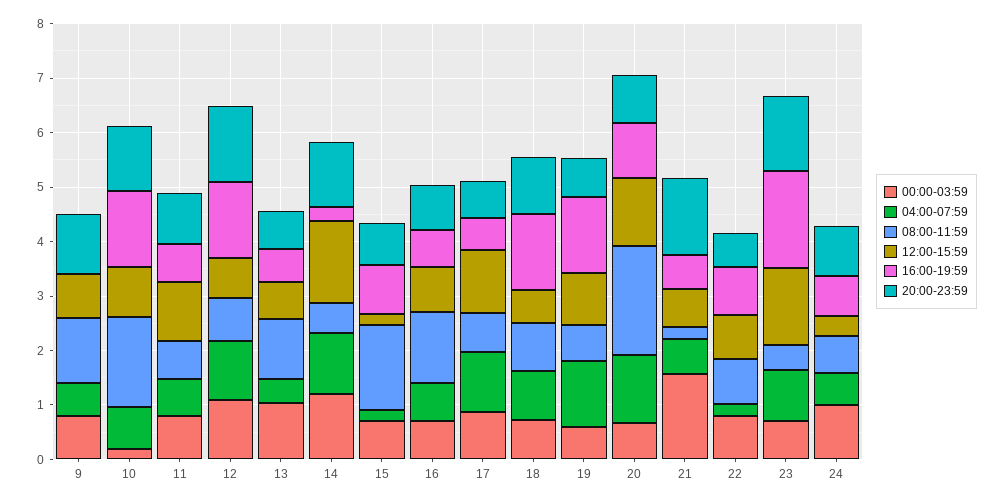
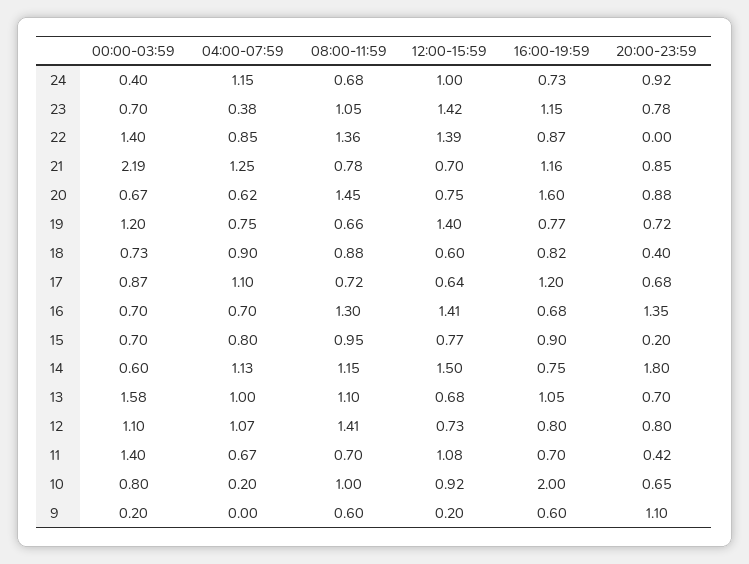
00:00-03:59, 9: 0.8 -> 0.2
04:00-07:59, 9: 0.6 -> 0
08:00-11:59, 9: 1.2 -> 0.6
12:00-15:59, 9: 0.8 -> 0.2
16:00-19:59, 9: 0 -> 0.6
00:00-03:59, 10: 0.2 -> 0.8
04:00-07:59, 10: 0.8 -> 0.2
08:00-11:59, 10: 1.6 -> 1
16:00-19:59, 10: 1.4 -> 2
20:00-23:59, 10: 1.2 -> 0.65
00:00-03:59, 11: 0.8 -> 1.4
20:00-23:59, 11: 1 -> 0.42
08:00-11:59, 12: 0.8 -> 1.41
16:00-19:59, 12: 1.4 -> 0.8
20:00-23:59, 12: 1.4 -> 0.8
00:00-03:59, 13: 1 -> 1.58
04:00-07:59, 13: 0.4 -> 1
16:00-19:59, 13: 0.6 -> 1.05
00:00-03:59, 14: 1.2 -> 0.6
08:00-11:59, 14: 0.6 -> 1.15
16:00-19:59, 14: 0.2 -> 0.75
20:00-23:59, 14: 1.2 -> 1.8
04:00-07:59, 15: 0.2 -> 0.8
08:00-11:59, 15: 1.6 -> 0.95
12:00-15:59, 15: 0.2 -> 0.77
20:00-23:59, 15: 0.8 -> 0.2
12:00-15:59, 16: 0.8 -> 1.41
20:00-23:59, 16: 0.8 -> 1.35
12:00-15:59, 17: 1.2 -> 0.64
16:00-19:59, 17: 0.6 -> 1.2
16:00-19:59, 18: 1.4 -> 0.82
20:00-23:59, 18: 1 -> 0.4
00:00-03:59, 19: 0.6 -> 1.2
04:00-07:59, 19: 1.2 -> 0.75
12:00-15:59, 19: 1 -> 1.4
16:00-19:59, 19: 1.4 -> 0.77
04:00-07:59, 20: 1.2 -> 0.62
08:00-11:59, 20: 2 -> 1.45
12:00-15:59, 20: 1.2 -> 0.75
16:00-19:59, 20: 1 -> 1.6
00:00-03:59, 21: 1.6 -> 2.19
04:00-07:59, 21: 0.6 -> 1.25
08:00-11:59, 21: 0.2 -> 0.78
16:00-19:59, 21: 0.6 -> 1.16
20:00-23:59, 21: 1.4 -> 0.85
00:00-03:59, 22: 0.8 -> 1.4
04:00-07:59, 22: 0.2 -> 0.85
08:00-11:59, 22: 0.8 -> 1.36
12:00-15:59, 22: 0.8 -> 1.39
20:00-23:59, 22: 0.6 -> 0
04:00-07:59, 23: 1 -> 0.38
08:00-11:59, 23: 0.4 -> 1.05
16:00-19:59, 23: 1.8 -> 1.15
20:00-23:59, 23: 1.4 -> 0.78
00:00-03:59, 24: 1 -> 0.4
04:00-07:59, 24: 0.6 -> 1.15
12:00-15:59, 24: 0.4 -> 1

